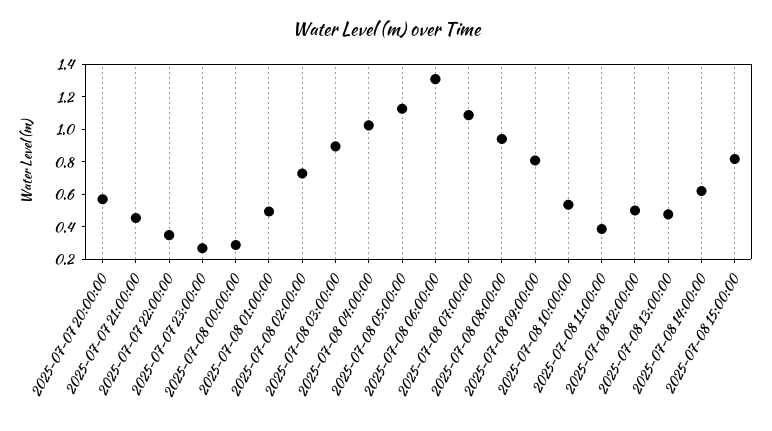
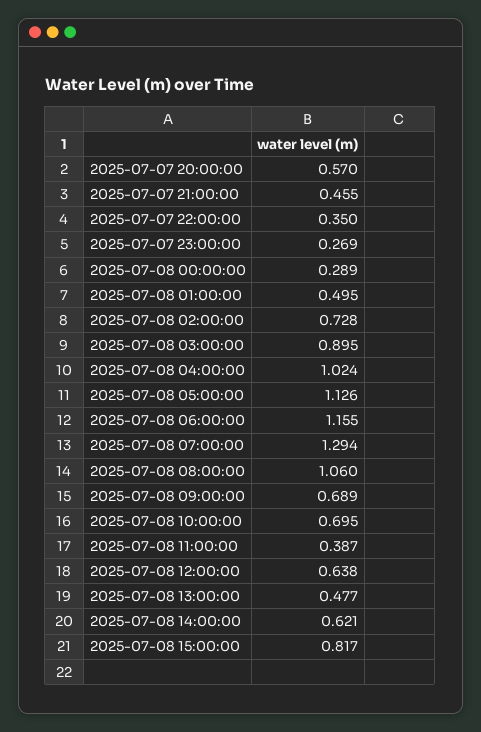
2025-07-08 06:00:00: 1.3 -> 1.155
2025-07-08 07:00:00: 1.1 -> 1.294
2025-07-08 08:00:00: 0.95 -> 1.06
2025-07-08 09:00:00: 0.8 -> 0.689
2025-07-08 10:00:00: 0.55 -> 0.695
2025-07-08 12:00:00: 0.5 -> 0.638

